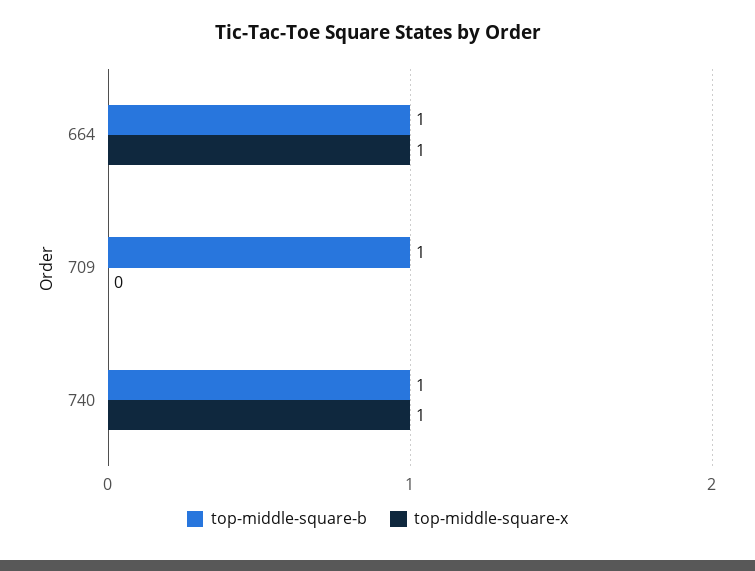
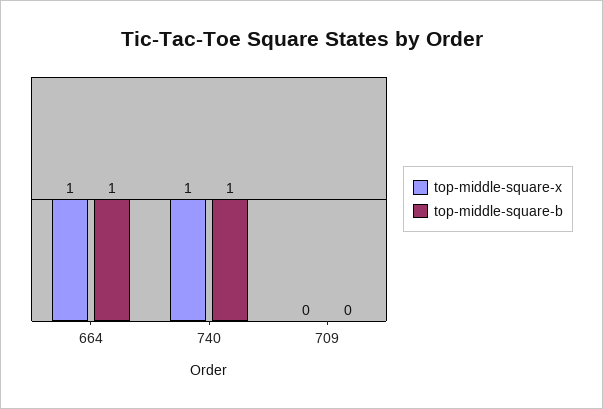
top-middle-square-b, 709: 1 -> 0

